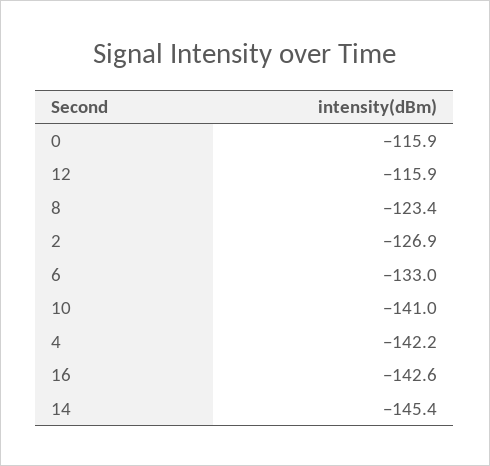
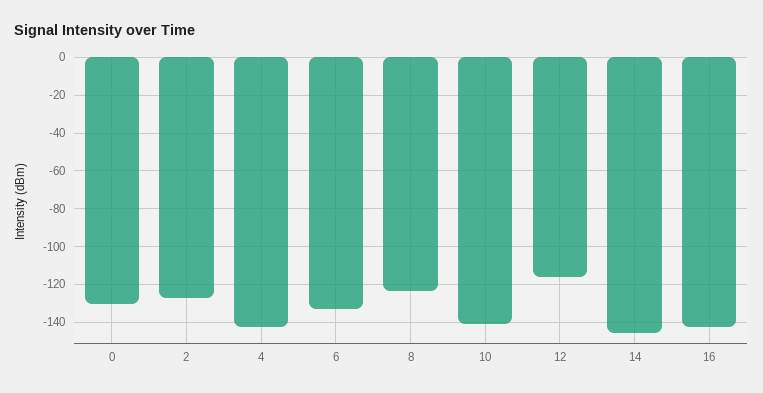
0: -115.9 -> -130

